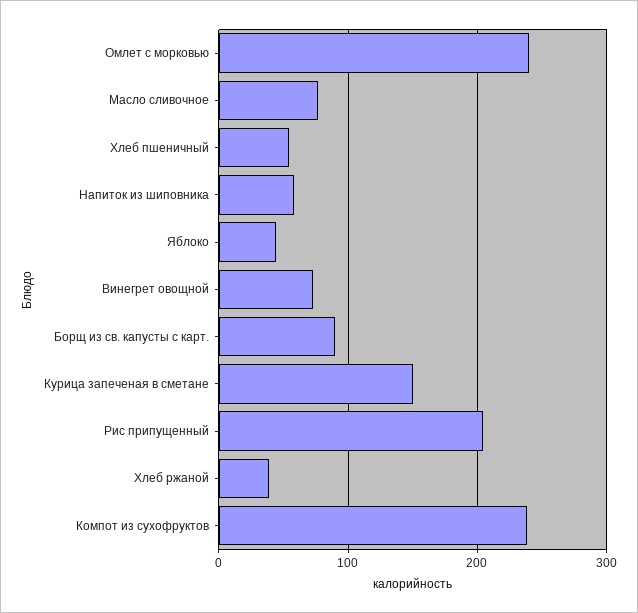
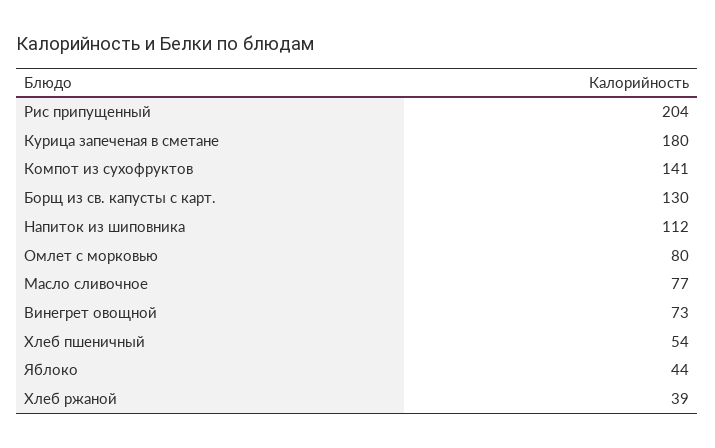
Омлет с морковью: 240 -> 80
Напиток из шиповника: 60 -> 112
Борщ из св. капусты с карт.: 90 -> 130
Курица запеченая в сметане: 150 -> 180
Компот из сухофруктов: 240 -> 141

